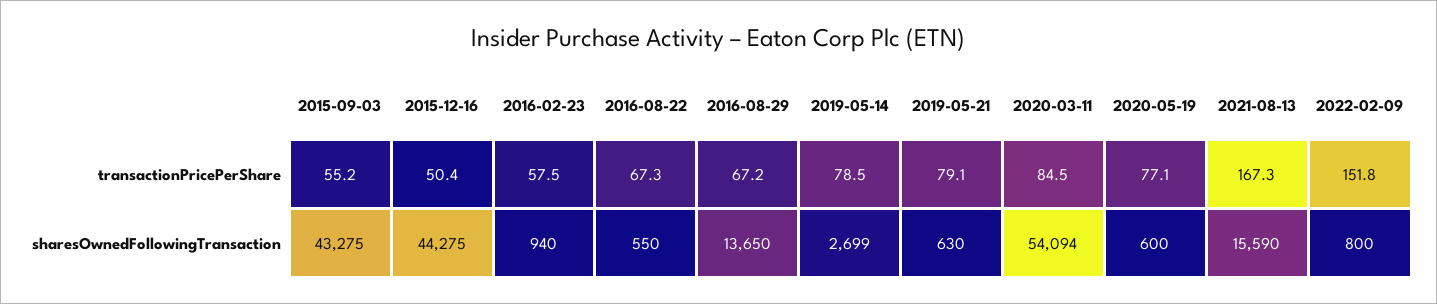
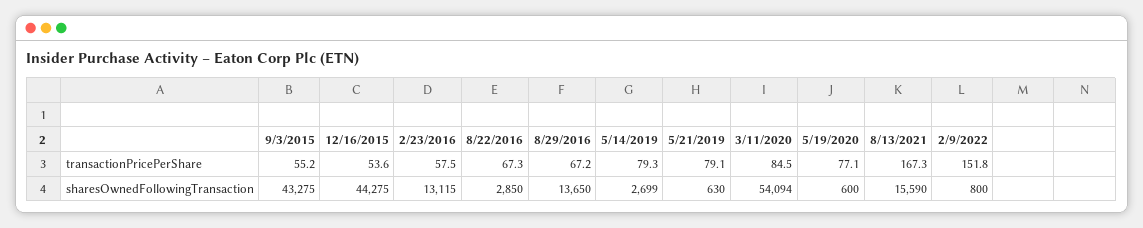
2015-12-16, transactionPricePerShare: 50.4 -> 53.6
2019-05-14, transactionPricePerShare: 78.5 -> 79.3
2016-02-23, sharesOwnedFollowingTransaction: 940 -> 13115
2016-08-22, sharesOwnedFollowingTransaction: 550 -> 2850

